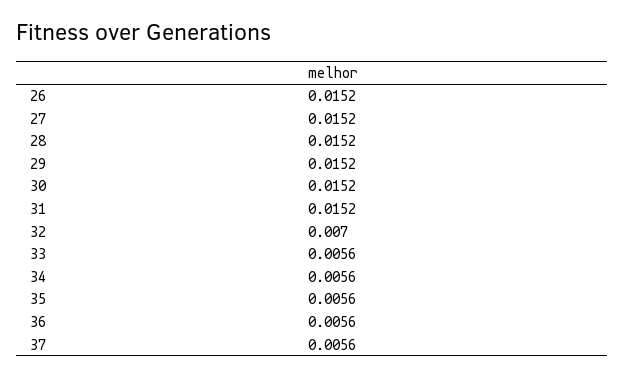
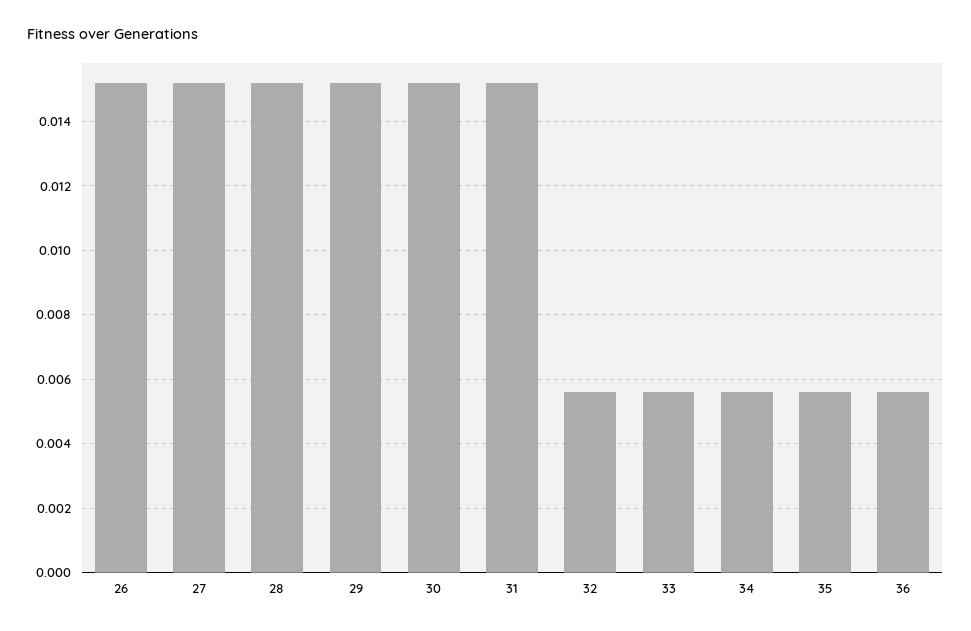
32: 0.007 -> 0.0055
37: 0.0056 -> none

